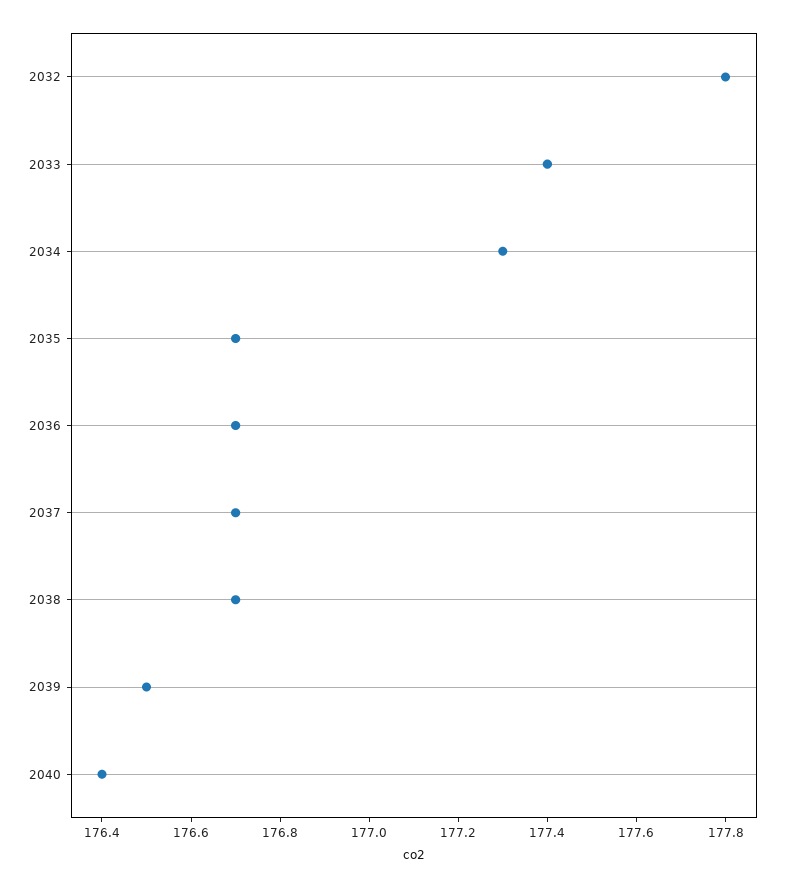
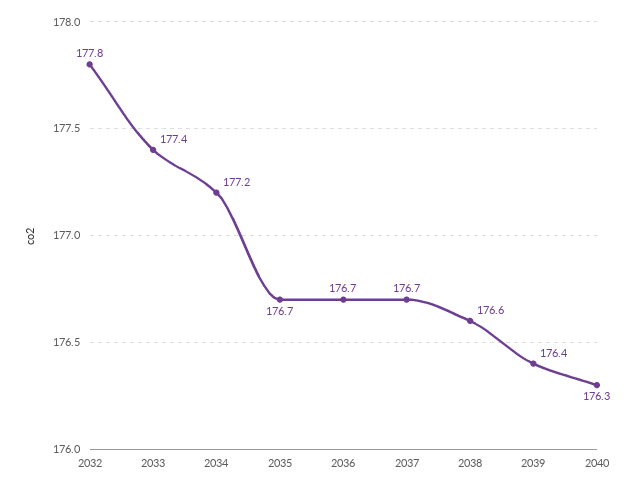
2034: 177.3 -> 177.2
2038: 176.7 -> 176.6
2039: 176.5 -> 176.4
2040: 176.4 -> 176.3

